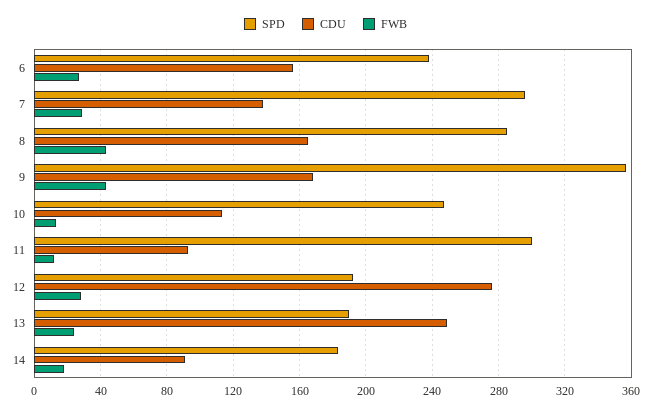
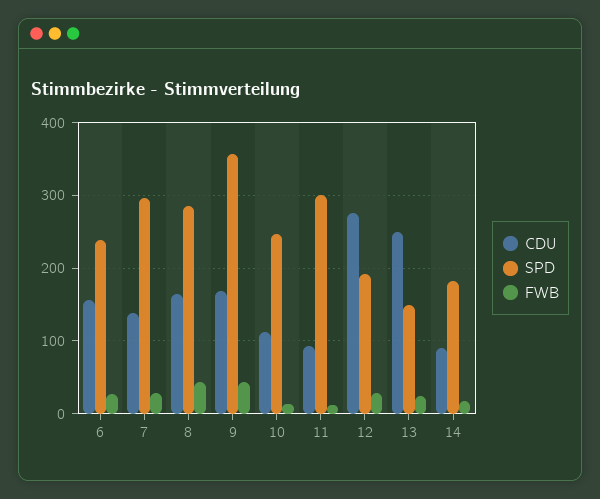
SPD, 13: 190 -> 150

